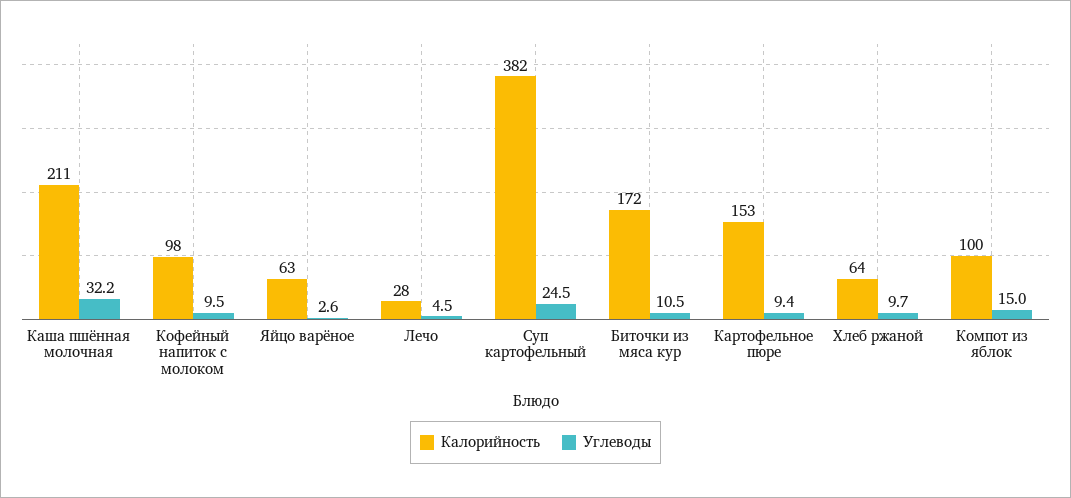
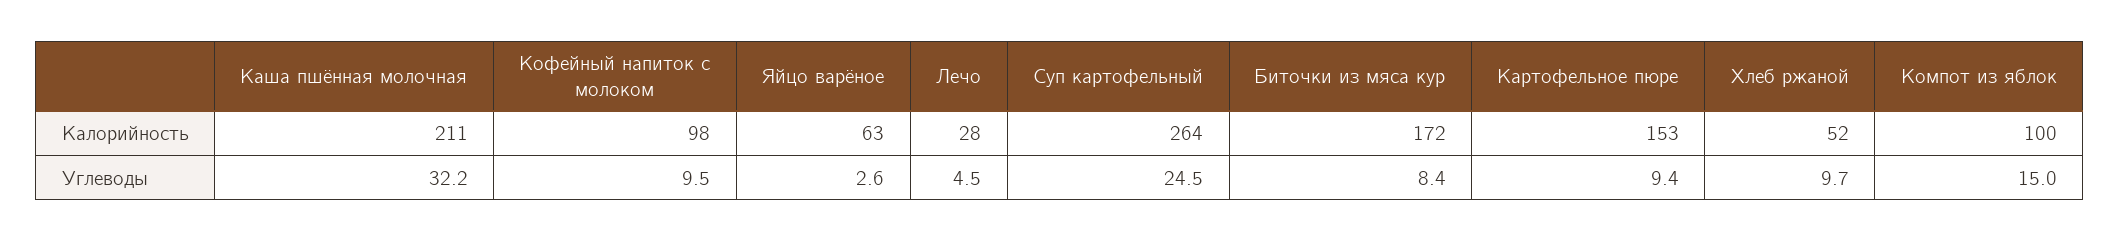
Калорийность, Суп картофельный: 382 -> 264
Углеводы, Биточки из мяса кур: 10.5 -> 8.4
Калорийность, Хлеб ржаной: 64 -> 52

